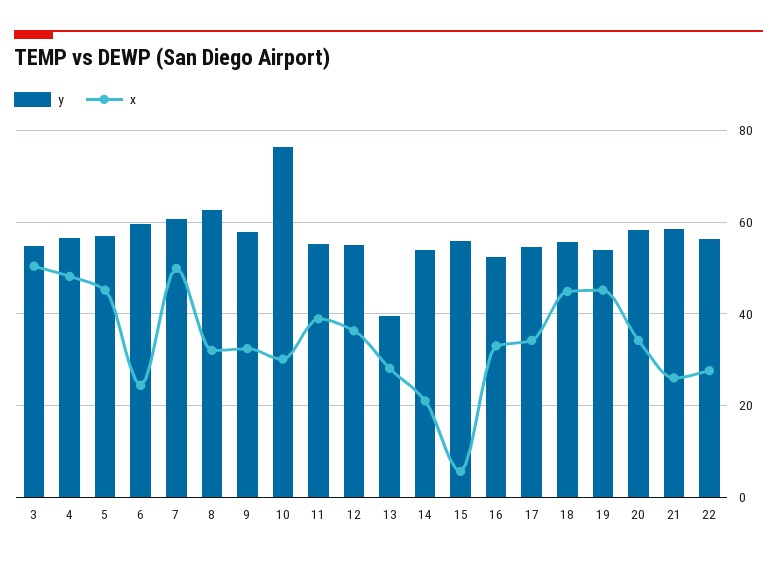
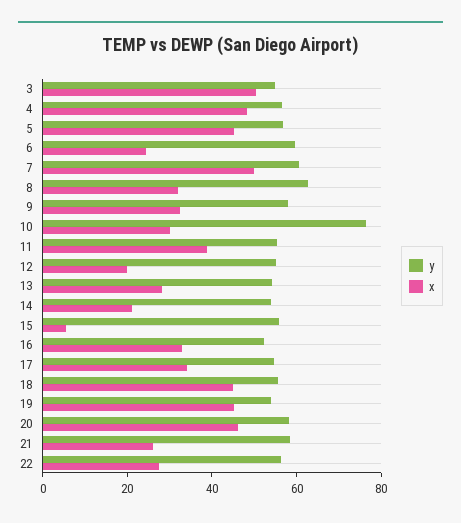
x, 12: 36 -> 20
y, 13: 40 -> 55
x, 20: 34 -> 45

